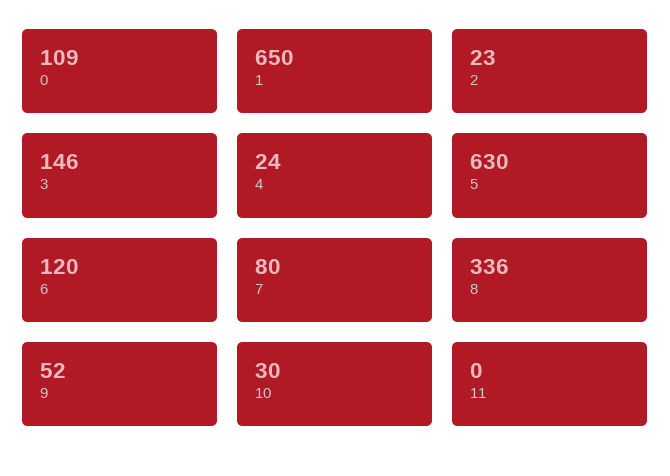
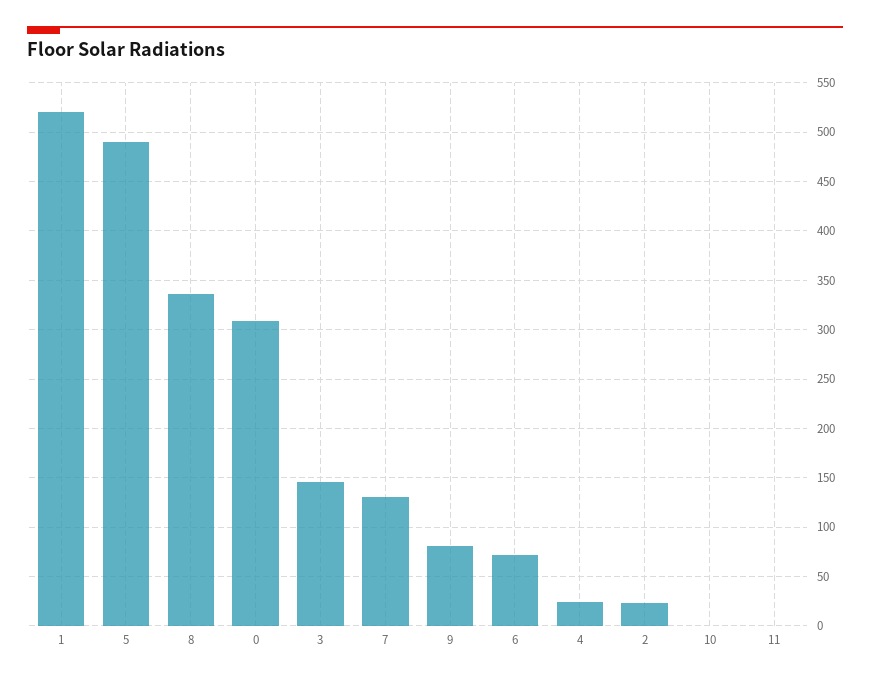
0: 109 -> 310
1: 650 -> 520
5: 630 -> 490
6: 120 -> 70
7: 80 -> 130
9: 52 -> 80
10: 30 -> 0

